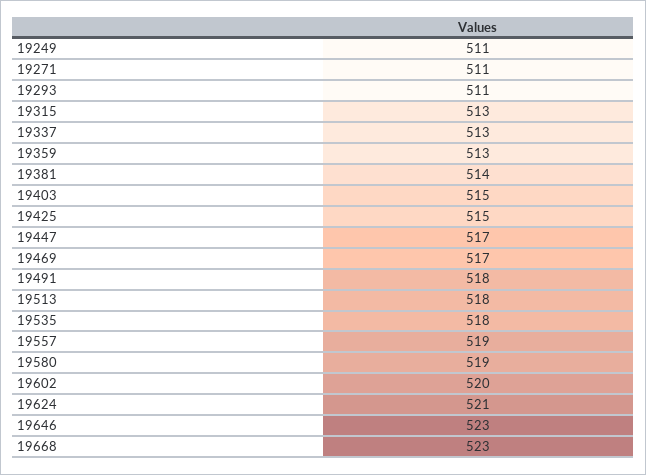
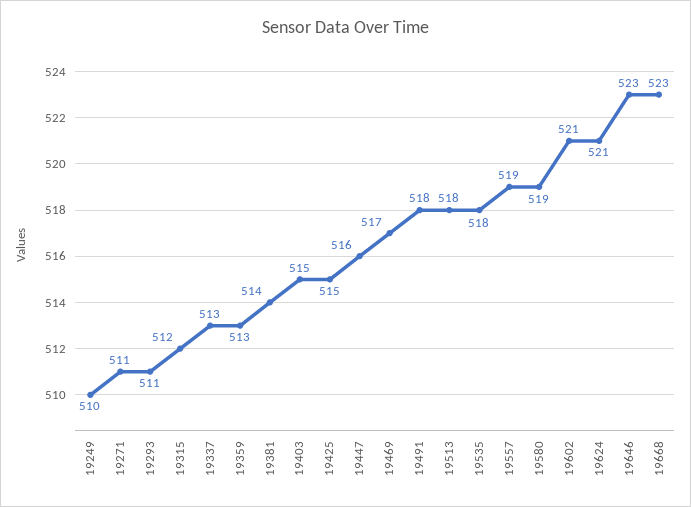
19249: 511 -> 510
19315: 513 -> 512
19447: 517 -> 516
19602: 520 -> 521

